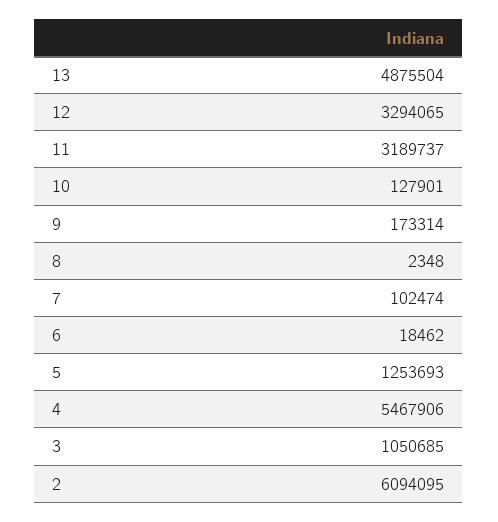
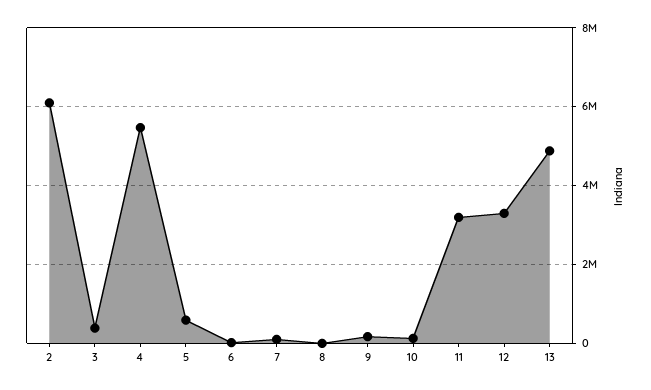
5: 1253693 -> 600000
3: 1050685 -> 400000

